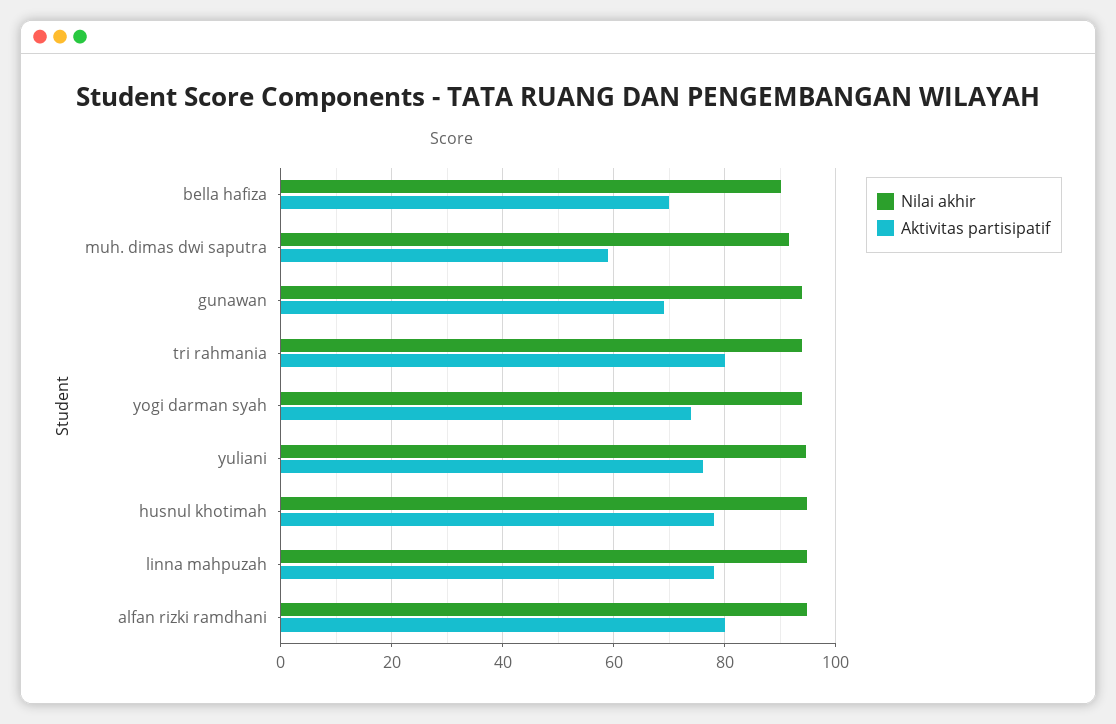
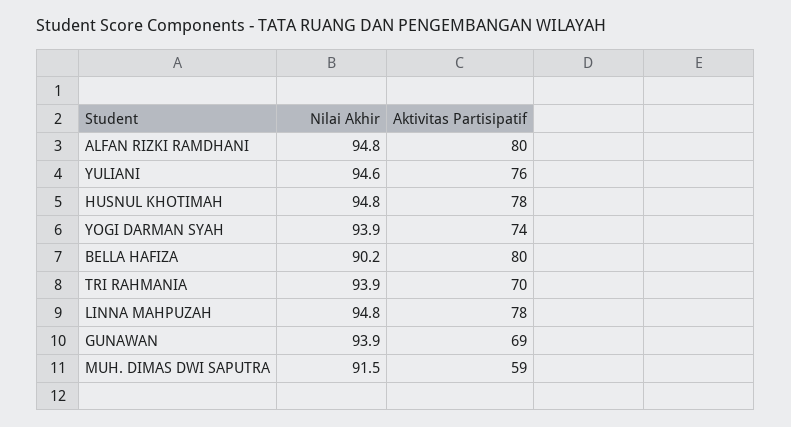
Aktivitas partisipatif, bella hafiza: 70 -> 80
Aktivitas partisipatif, tri rahmania: 80 -> 70

